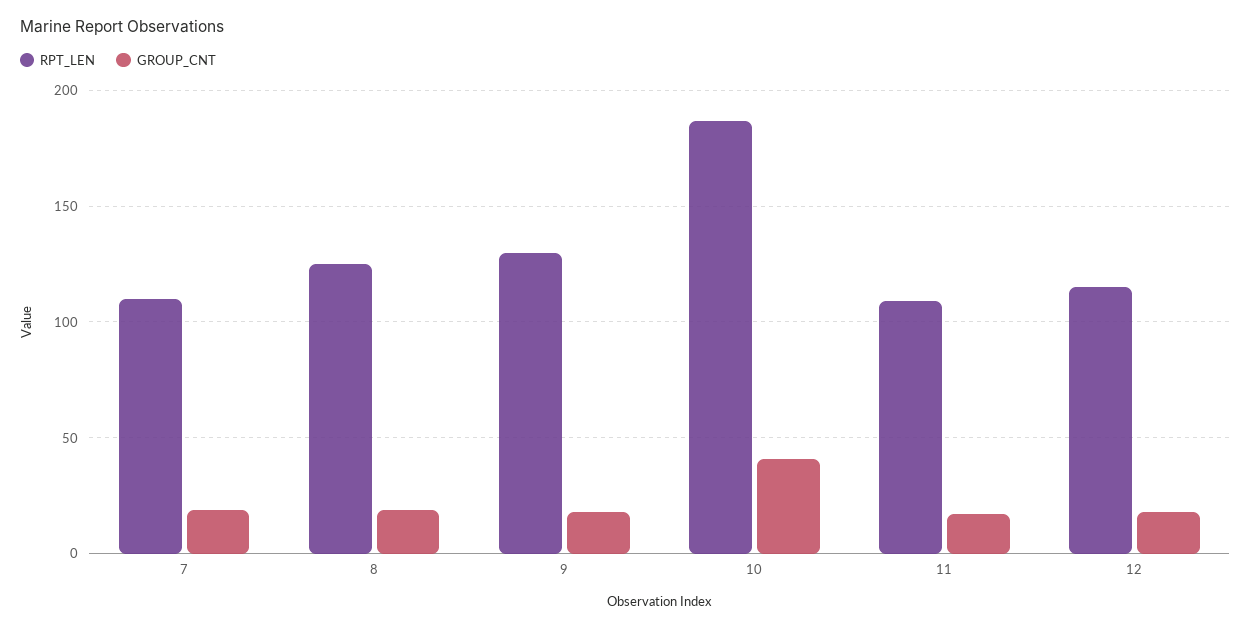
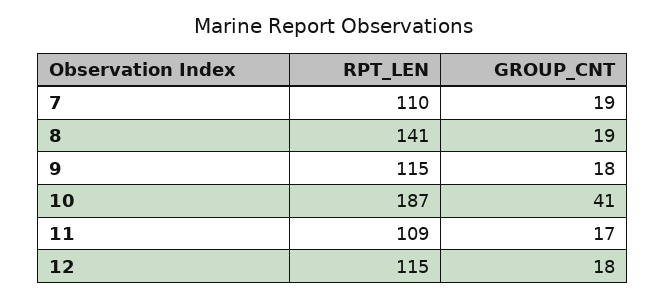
RPT_LEN, 8: 125 -> 141
RPT_LEN, 9: 130 -> 115

